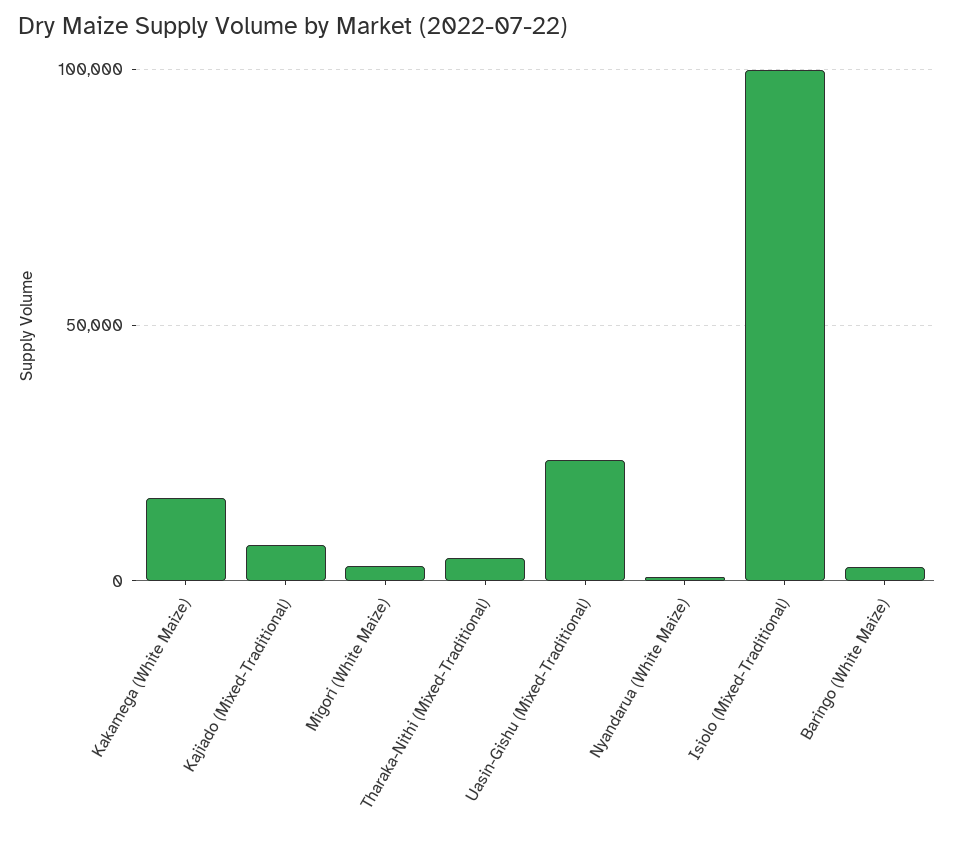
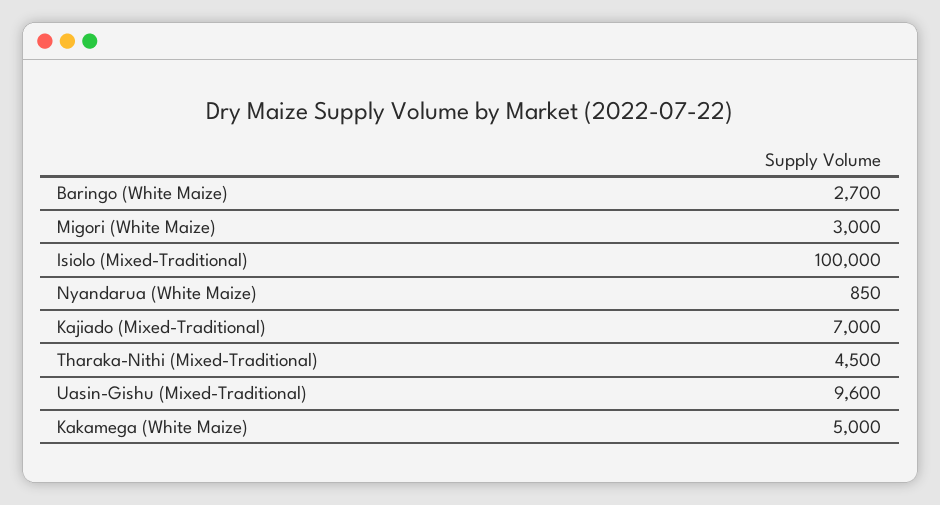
Kakamega (White Maize): 15000 -> 5000
Uasin-Gishu (Mixed-Traditional): 25000 -> 9600

